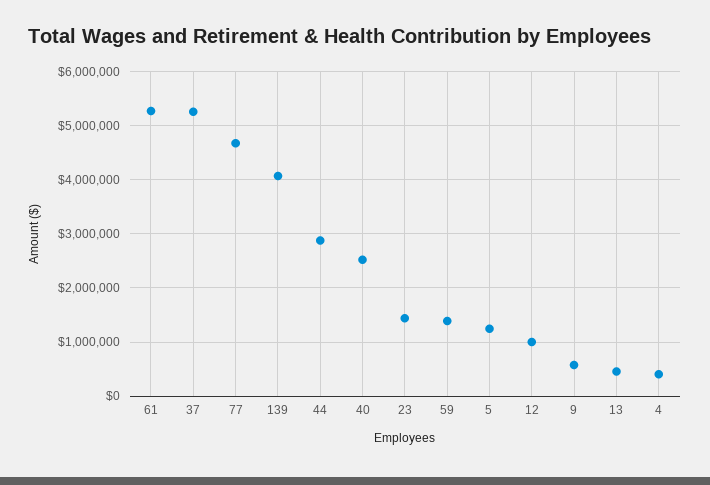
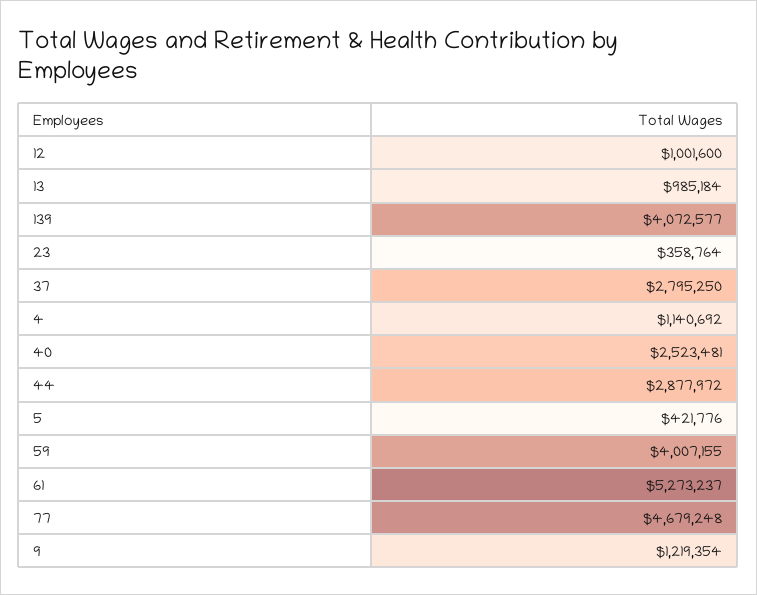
37: 5200000 -> 2795250
23: 1400000 -> 358764
59: 1400000 -> 4007155
5: 1200000 -> 421776
9: 600000 -> 1219354
13: 400000 -> 985184
4: 400000 -> 1140692

